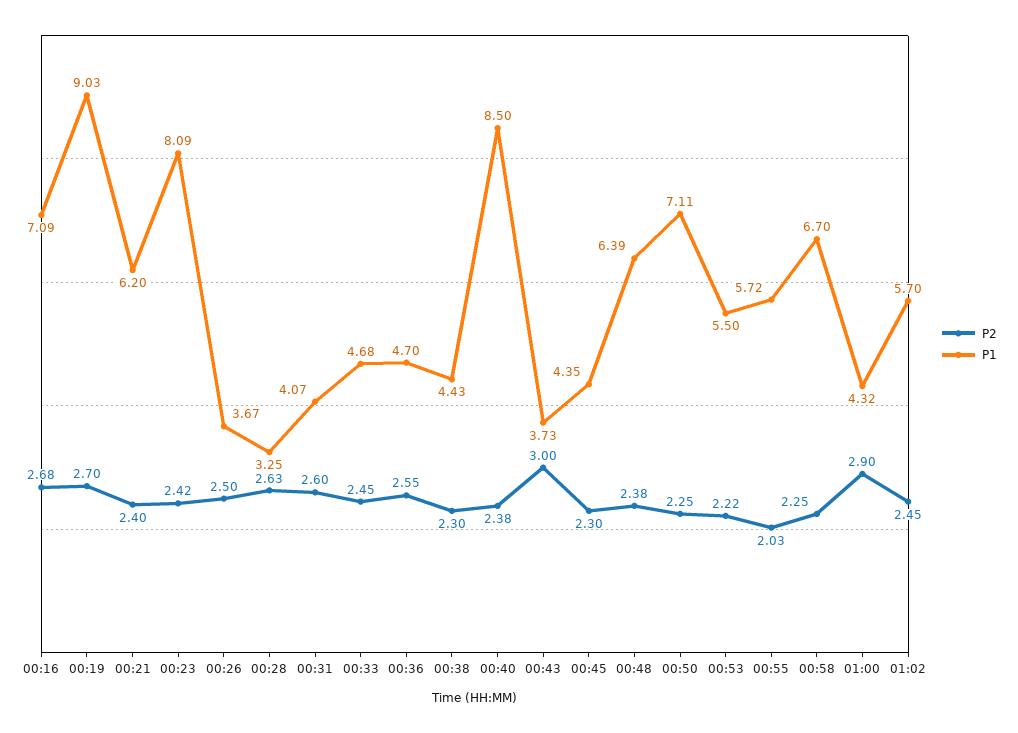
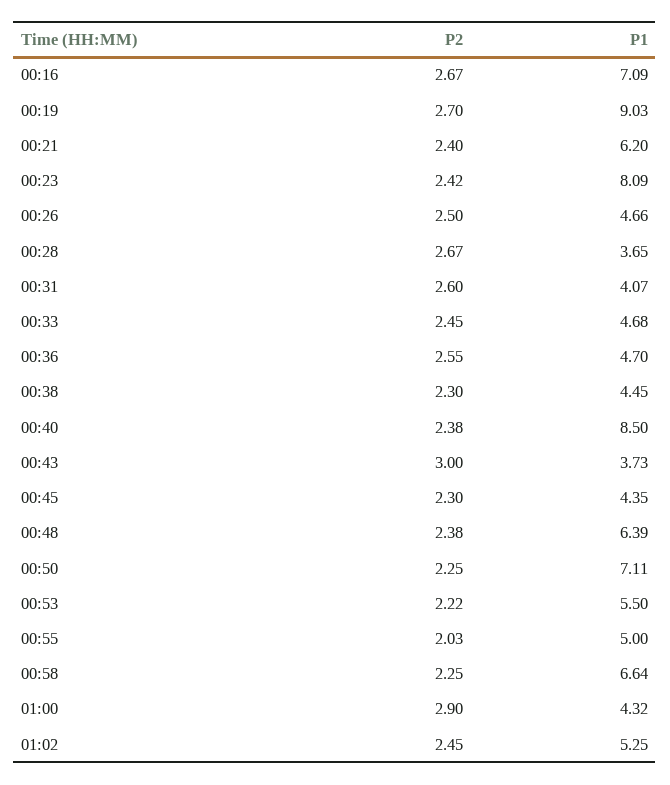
P2, 00:16: 2.68 -> 2.67
P1, 00:26: 3.67 -> 4.66
P2, 00:28: 2.63 -> 2.67
P1, 00:28: 3.25 -> 3.65
P1, 00:38: 4.43 -> 4.45
P1, 00:55: 5.72 -> 5
P1, 00:58: 6.7 -> 6.64
P1, 01:02: 5.7 -> 5.25

